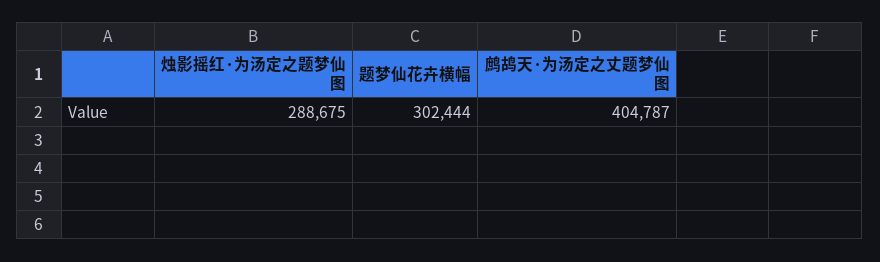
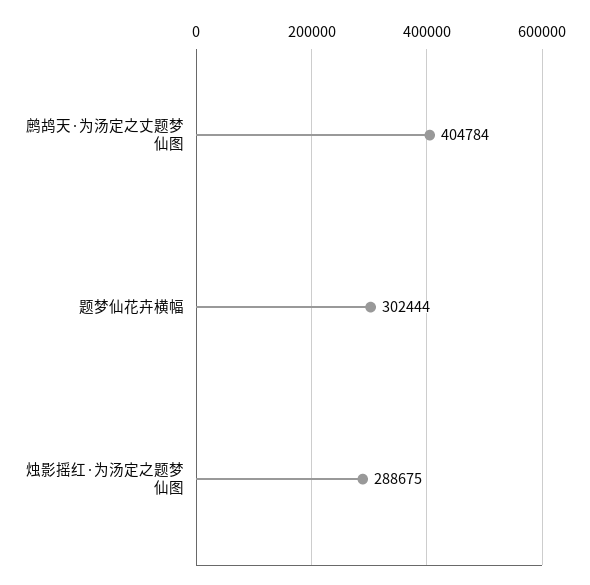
鹧鸪天·为汤定之丈题梦仙图: 404787 -> 404784

